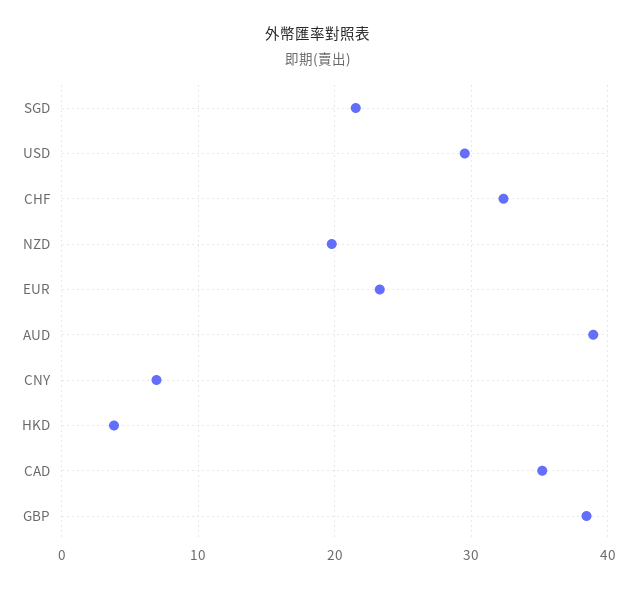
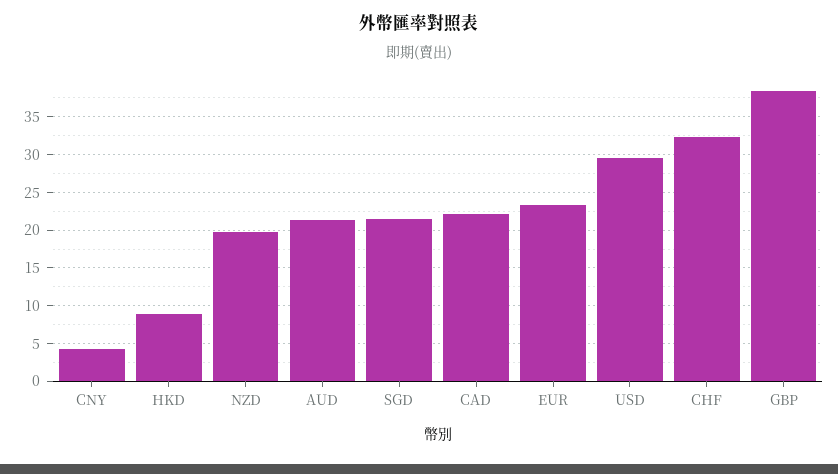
AUD: 39 -> 21
CNY: 7 -> 4
HKD: 4 -> 9
CAD: 35 -> 22

